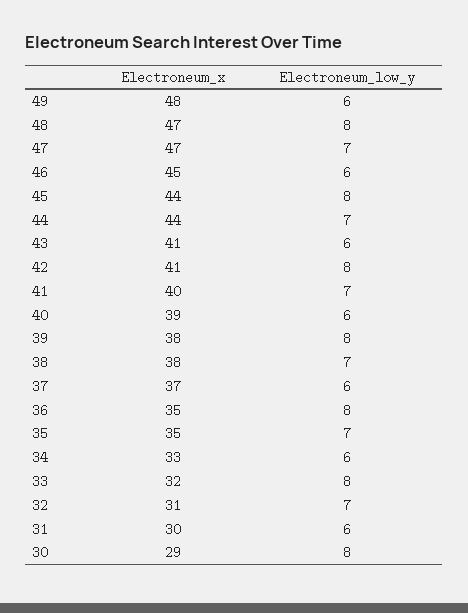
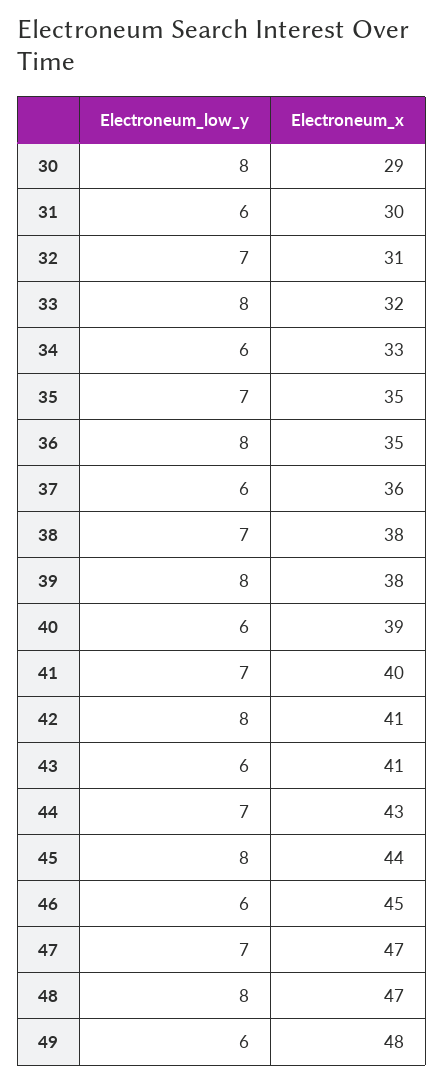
Electroneum_x, 44: 44 -> 43
Electroneum_x, 37: 37 -> 36

